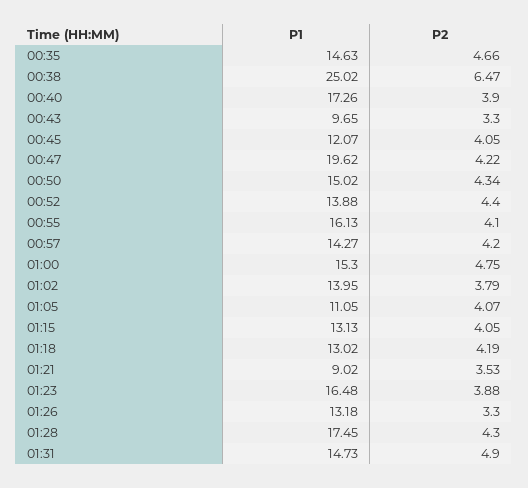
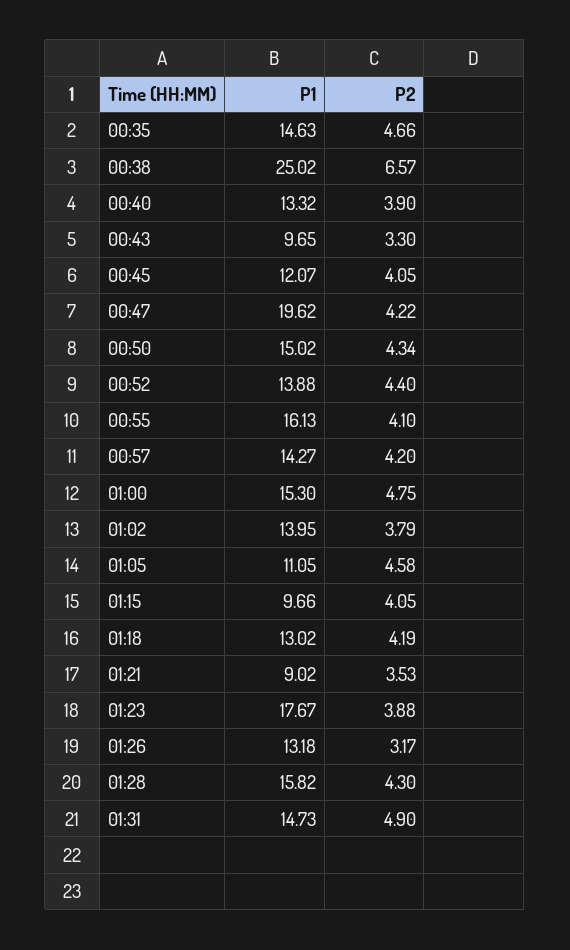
P2, 00:38: 6.47 -> 6.57
P1, 00:40: 17.26 -> 13.32
P2, 01:05: 4.07 -> 4.58
P1, 01:15: 13.13 -> 9.66
P1, 01:23: 16.48 -> 17.67
P2, 01:26: 3.3 -> 3.17
P1, 01:28: 17.45 -> 15.82

